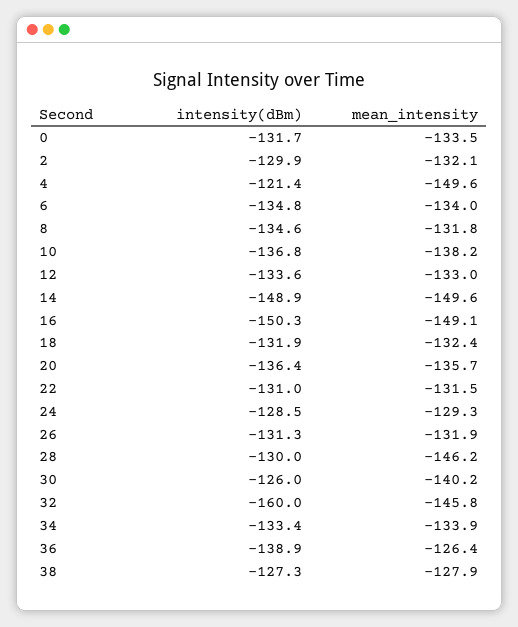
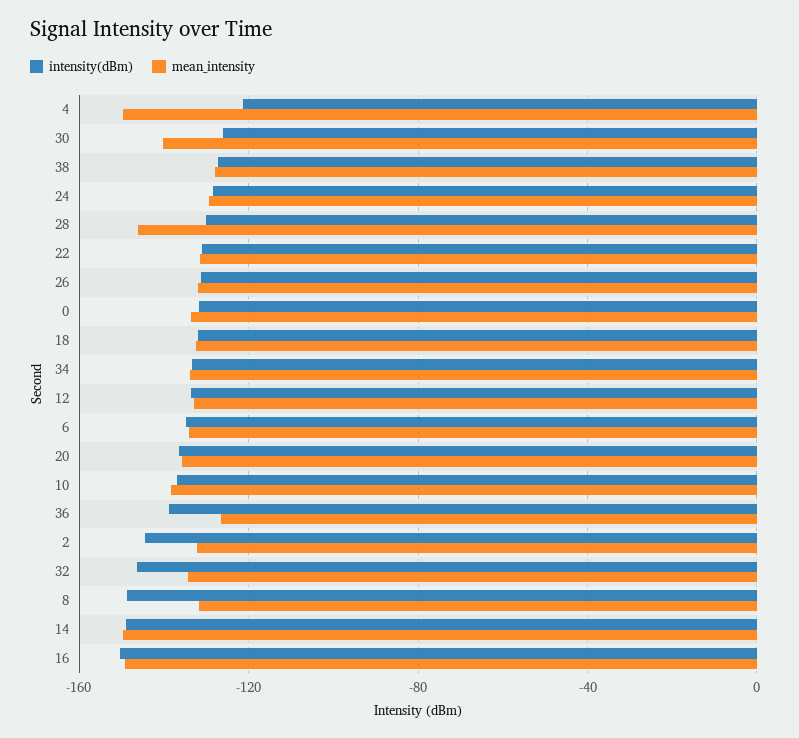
intensity(dBm), 2: -129.9 -> -145
intensity(dBm), 8: -134.6 -> -150
intensity(dBm), 32: -160 -> -145
mean_intensity, 32: -145.8 -> -135

